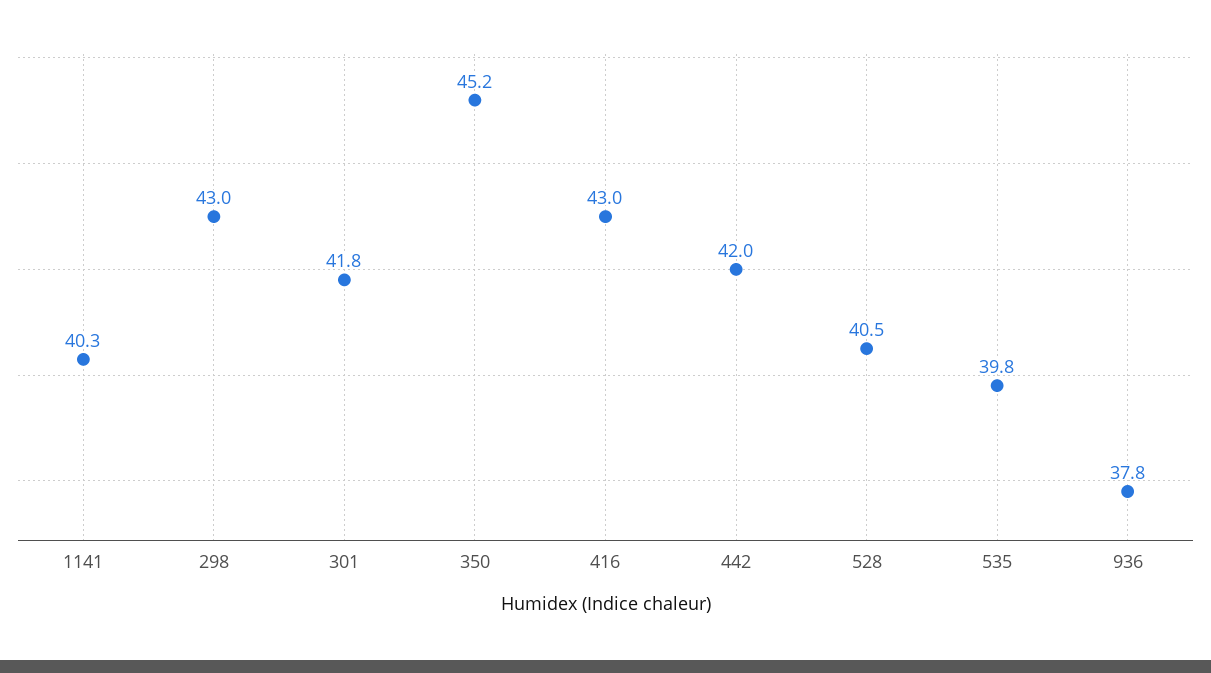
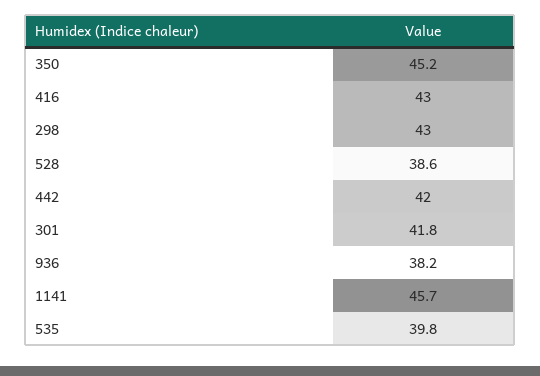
1141: 40.3 -> 45.7
528: 40.5 -> 38.6
936: 37.8 -> 38.2

